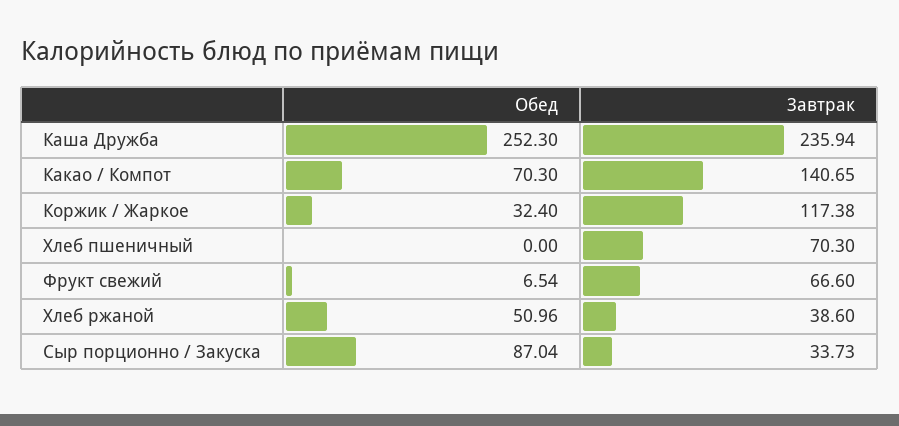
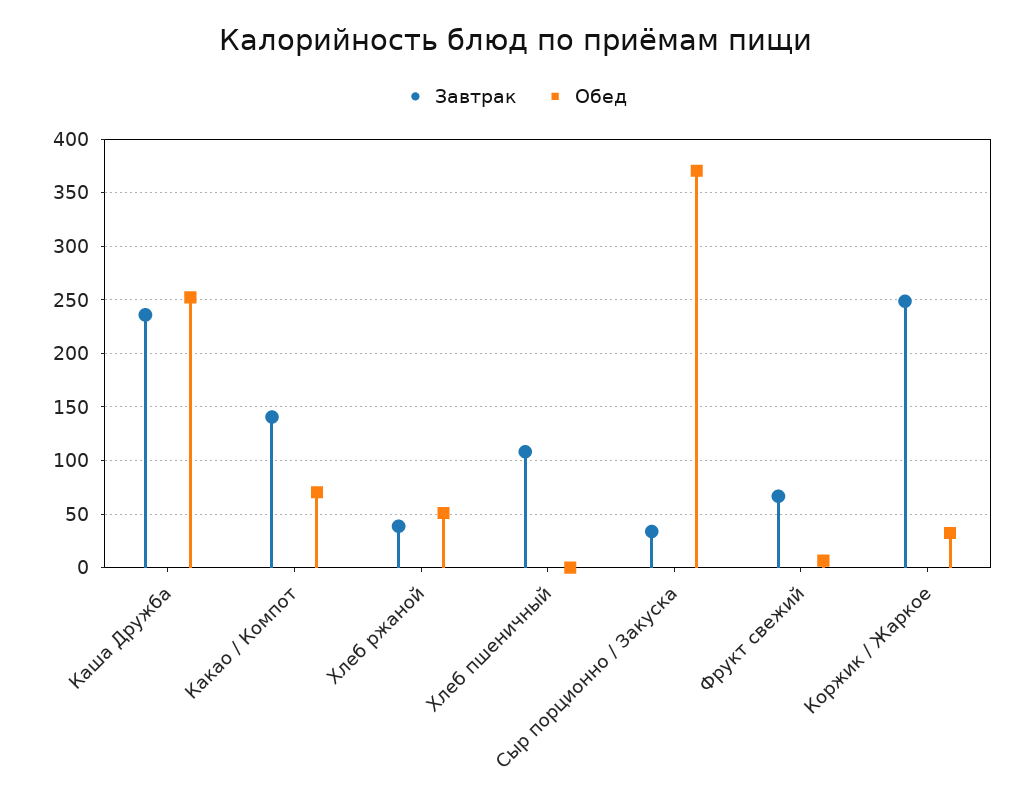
Завтрак, Коржик / Жаркое: 117.38 -> 250
Завтрак, Хлеб пшеничный: 70.3 -> 110
Обед, Сыр порционно / Закуска: 87.04 -> 370

